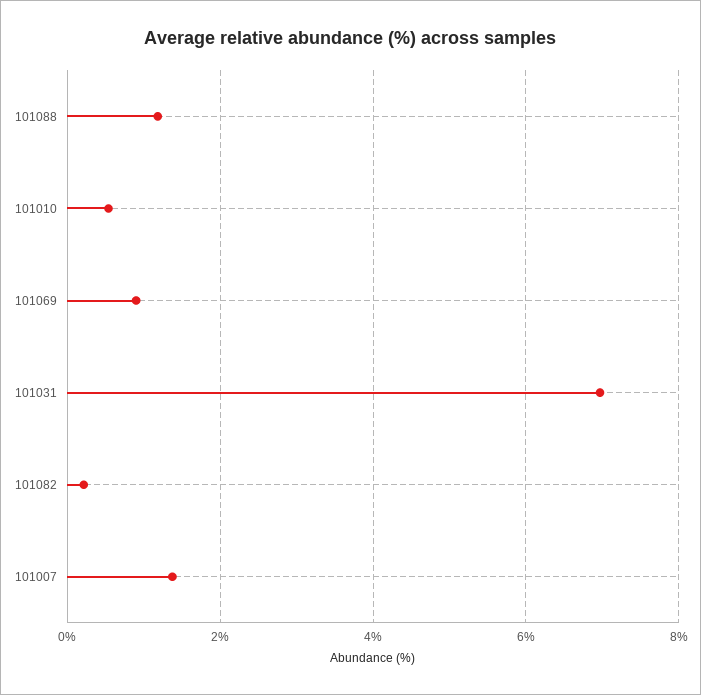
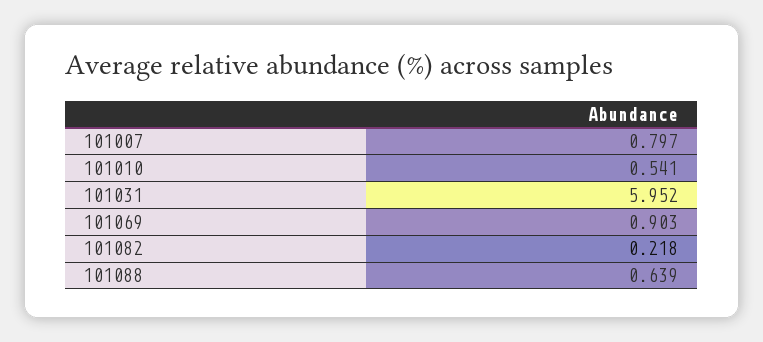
101088: 1.2 -> 0.639
101031: 7 -> 5.952
101007: 1.4 -> 0.797

